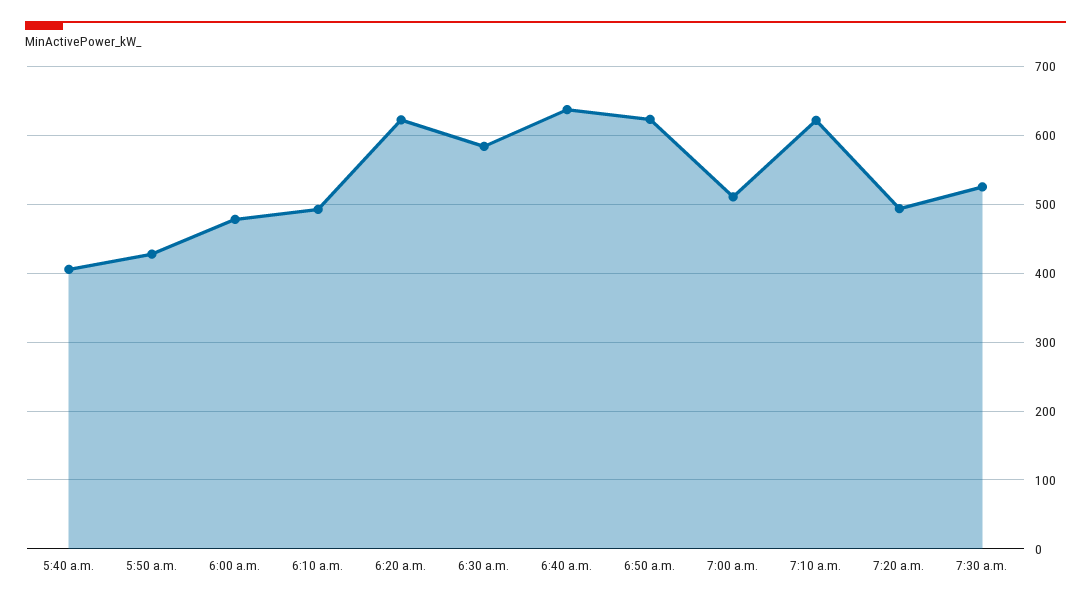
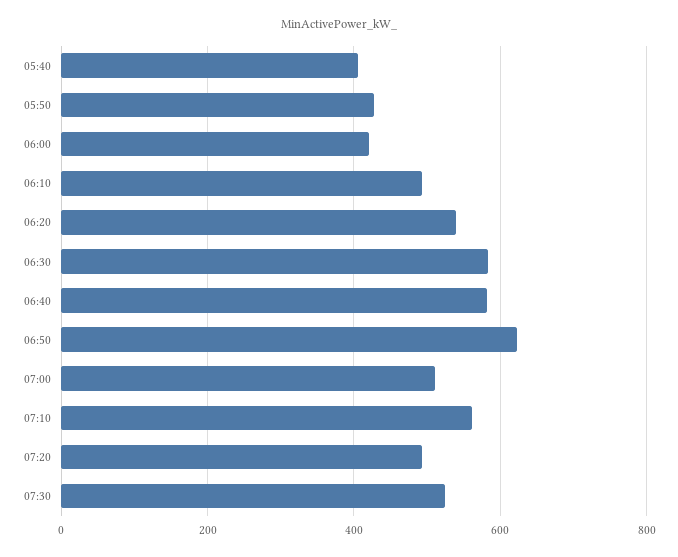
6:00 a.m.: 480 -> 420
6:20 a.m.: 620 -> 540
6:40 a.m.: 640 -> 580
7:10 a.m.: 620 -> 560

